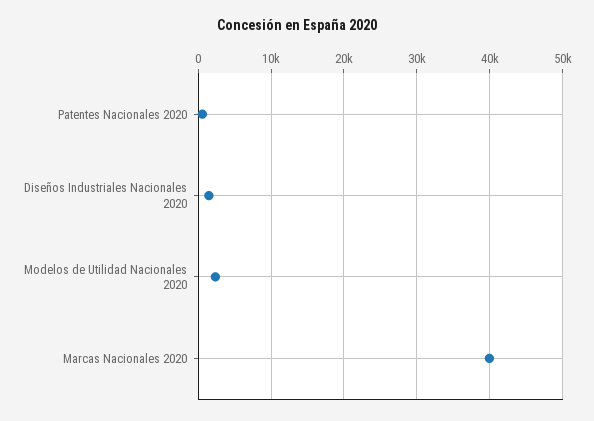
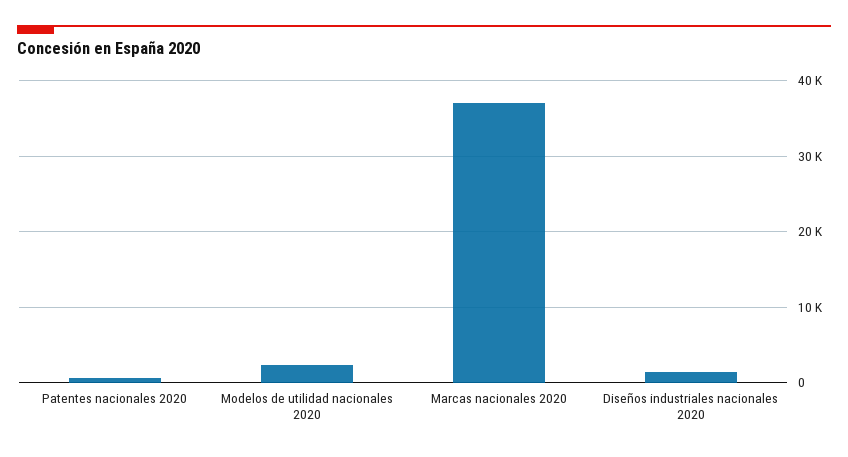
Marcas Nacionales 2020: 40000 -> 37000

